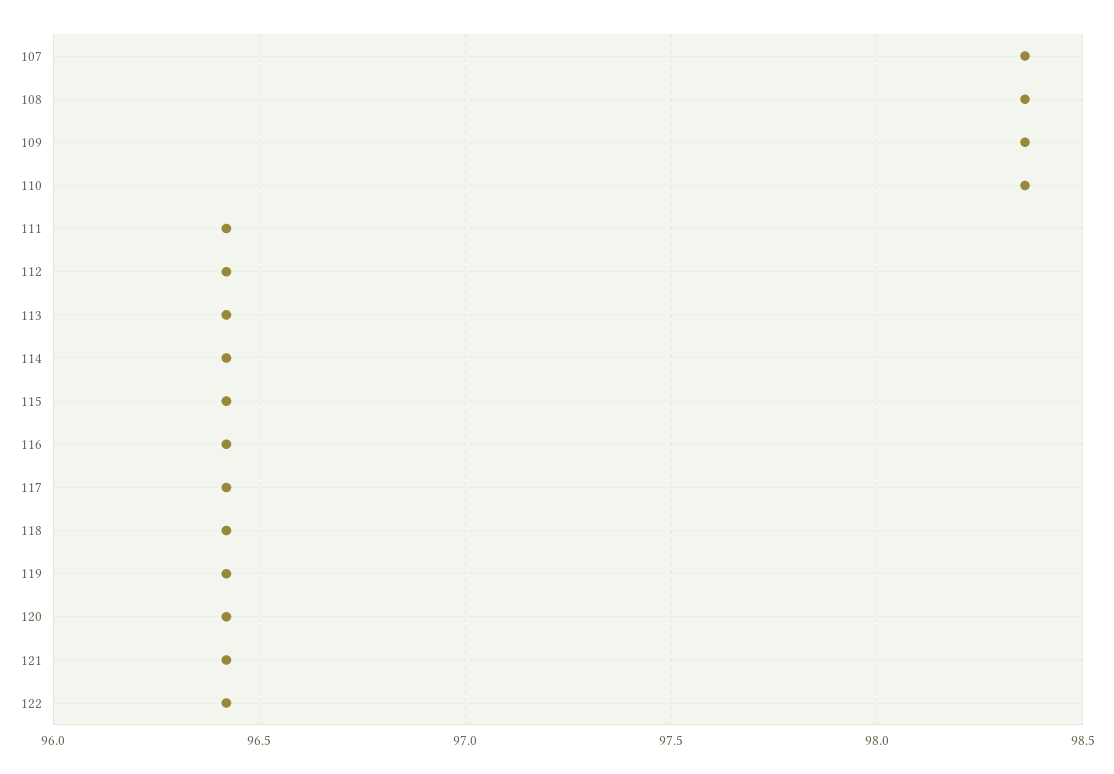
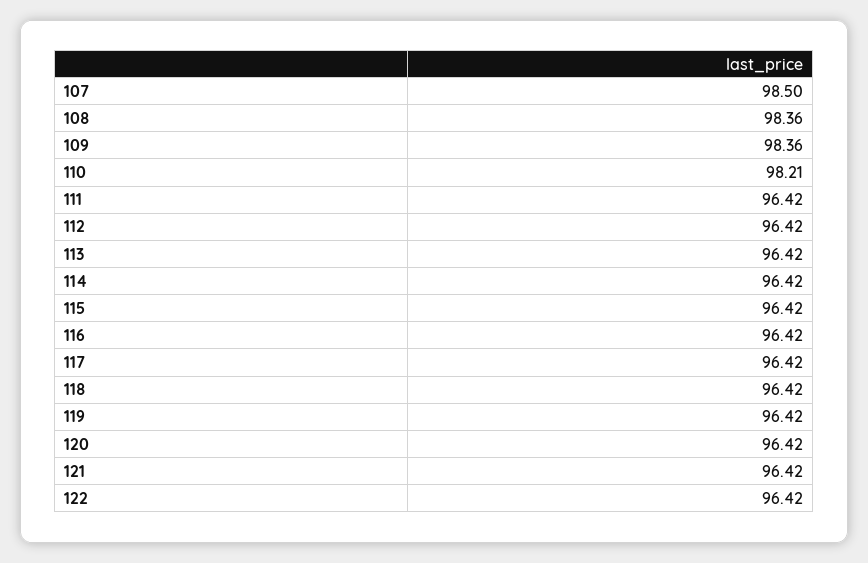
107: 98.35 -> 98.5
110: 98.35 -> 98.21

